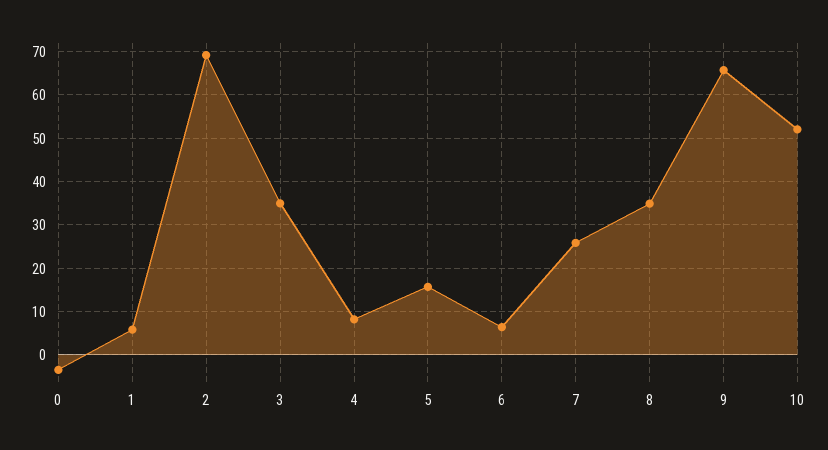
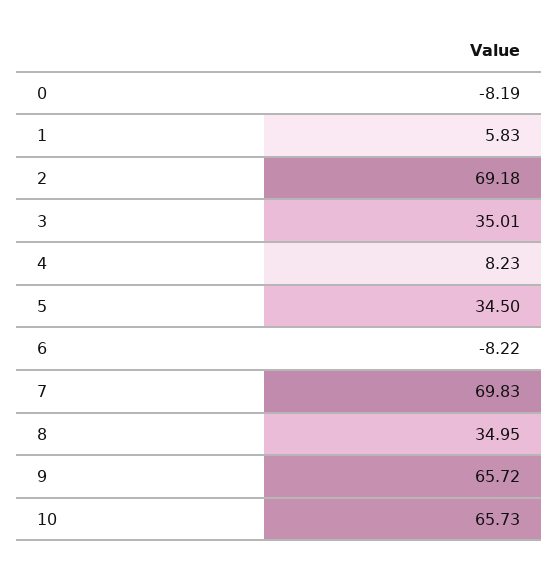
0: -4 -> -8.19
5: 16 -> 34.5
6: 6 -> -8.22
7: 26 -> 69.83
10: 52 -> 65.73

